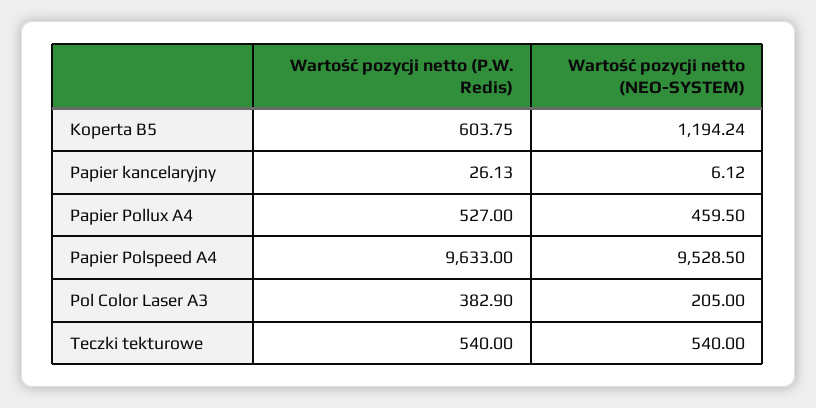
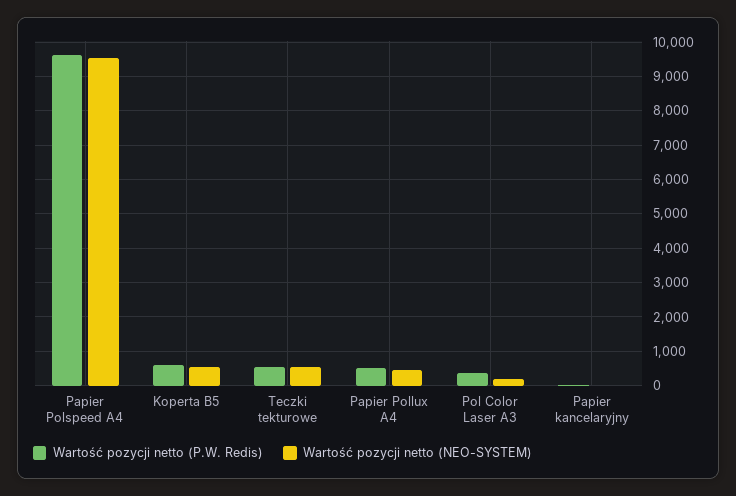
Wartość pozycji netto (NEO-SYSTEM), Koperta B5: 1194.24 -> 600

